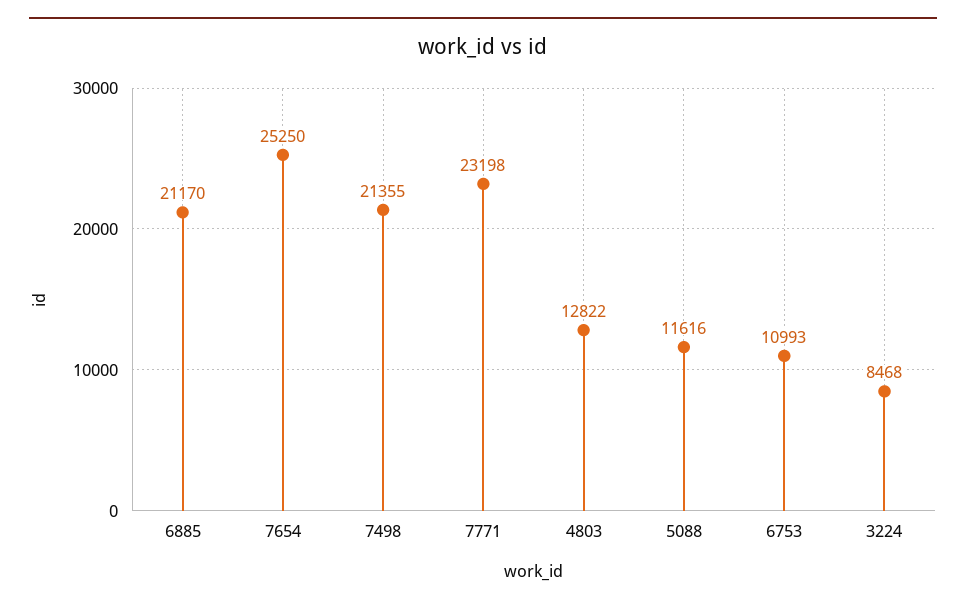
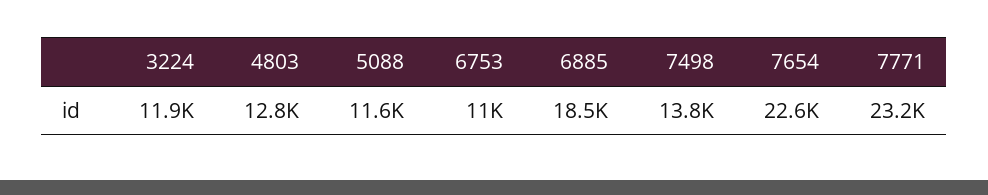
6885: 21170 -> 18500
7654: 25250 -> 22600
7498: 21355 -> 13800
3224: 8468 -> 11900

